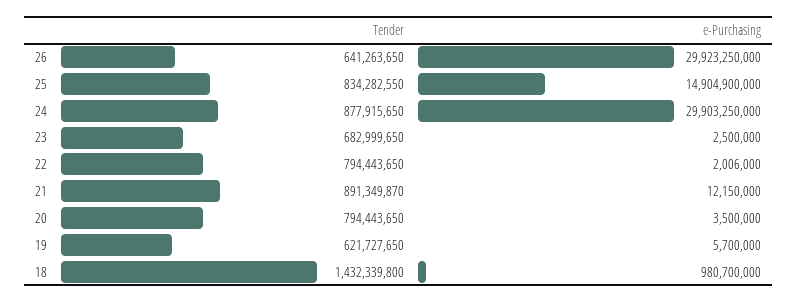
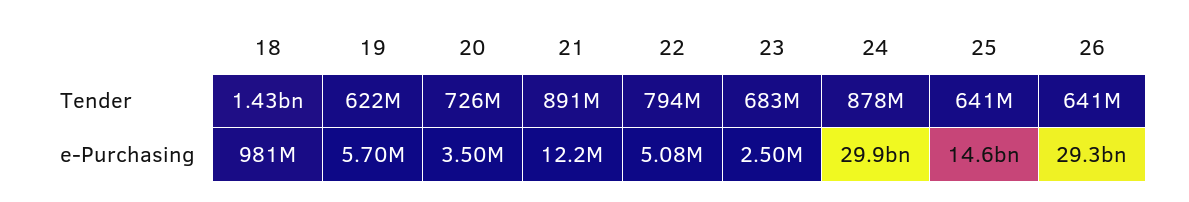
e-Purchasing, 26: 29923250000 -> 29300000000
Tender, 25: 834282550 -> 641000000
e-Purchasing, 25: 14904900000 -> 14600000000
e-Purchasing, 22: 2006000 -> 5080000
Tender, 20: 794443650 -> 726000000

